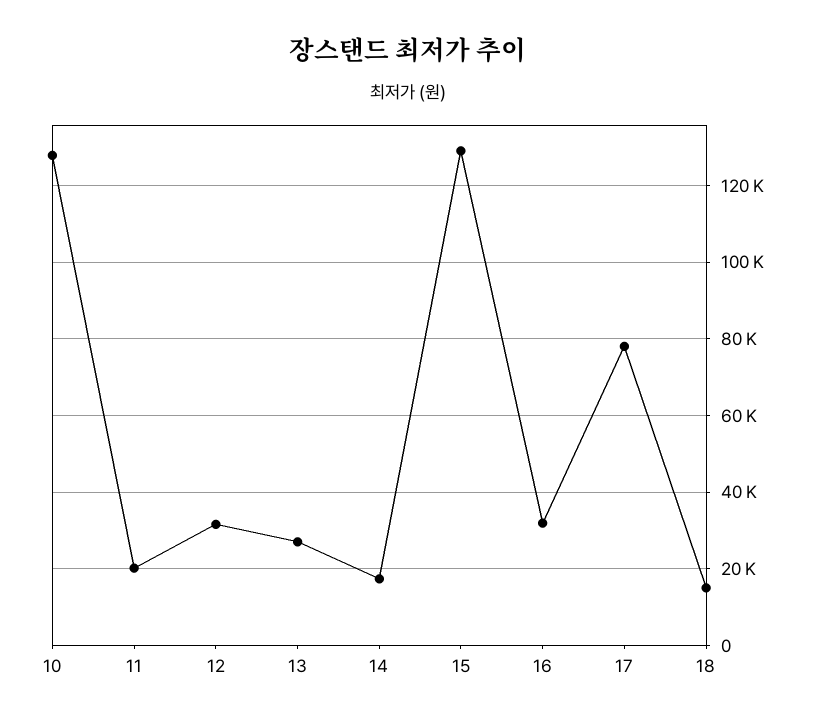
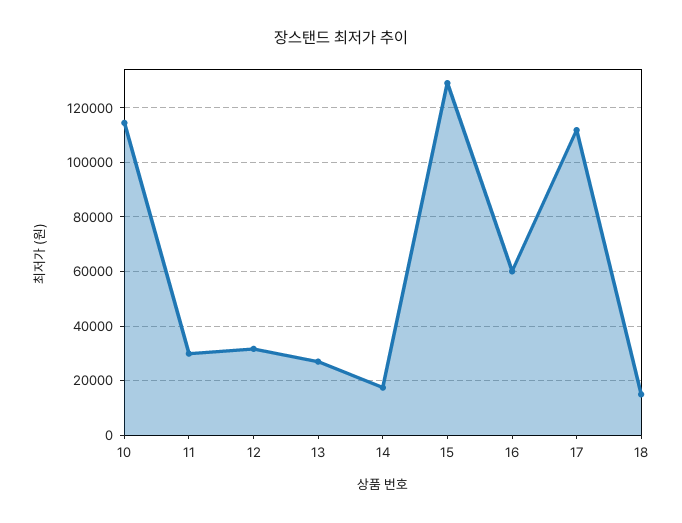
10: 128000 -> 115000
11: 20000 -> 30000
16: 32000 -> 60000
17: 78000 -> 112500

